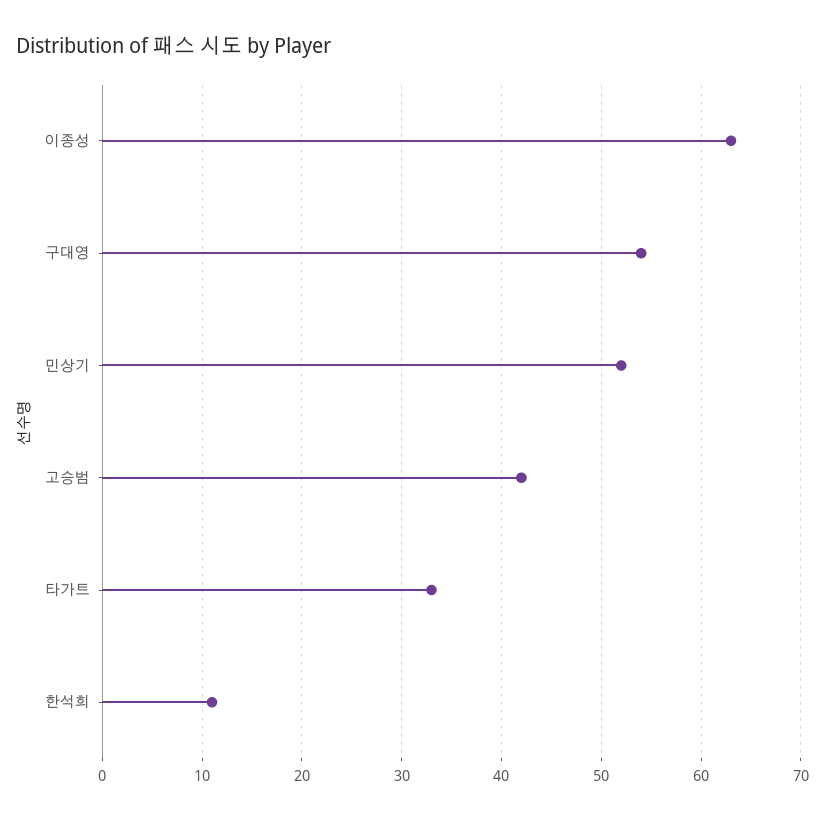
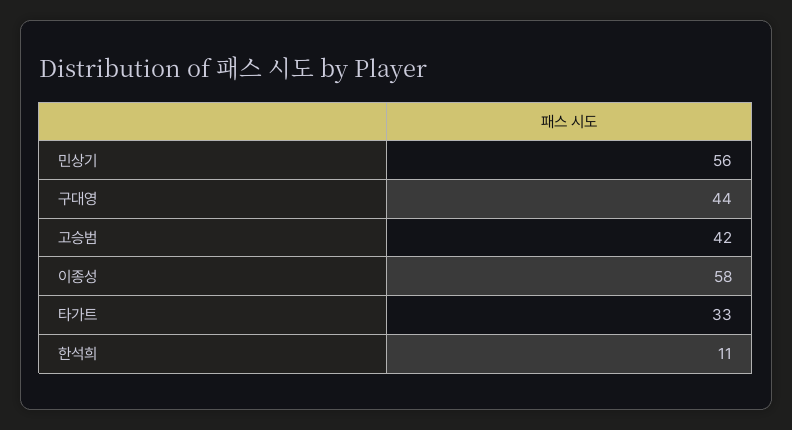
이종성: 63 -> 58
구대영: 54 -> 44
민상기: 52 -> 56

